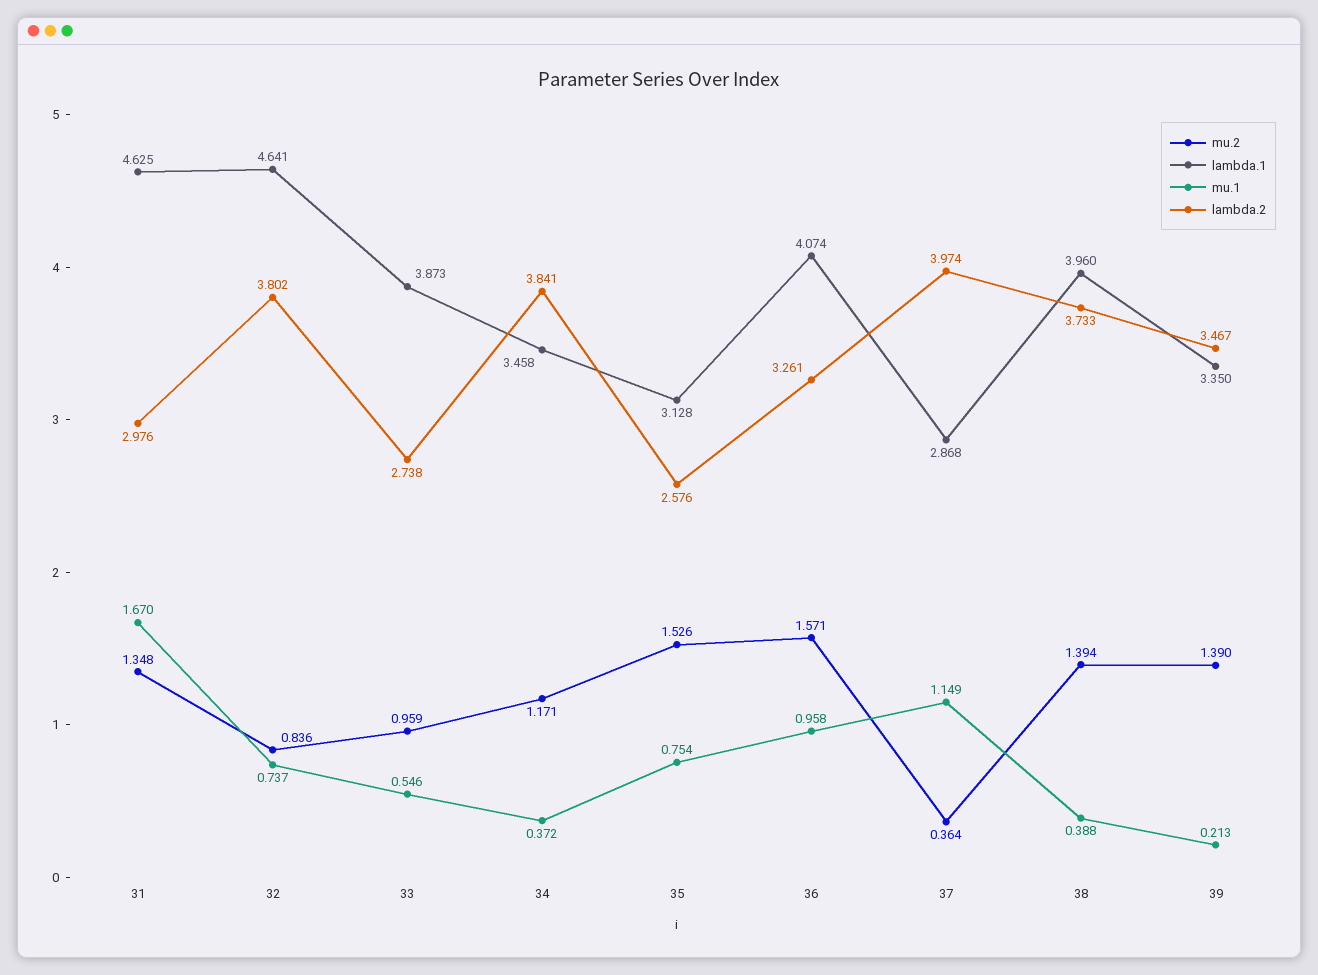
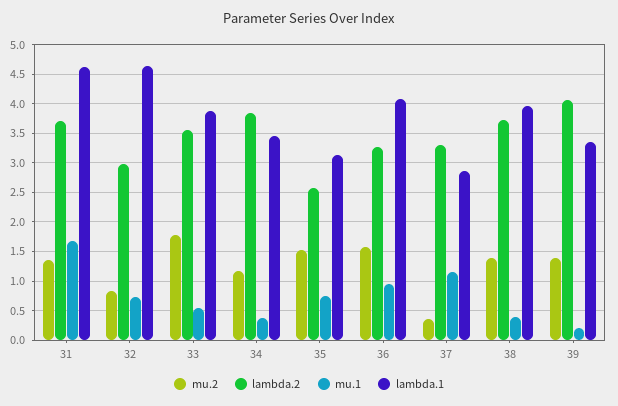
lambda.2, 31: 2.976 -> 3.75
lambda.2, 32: 3.802 -> 3
mu.2, 33: 0.959 -> 1.75
lambda.2, 33: 2.738 -> 3.5
lambda.2, 37: 3.974 -> 3.25
lambda.2, 39: 3.467 -> 4

